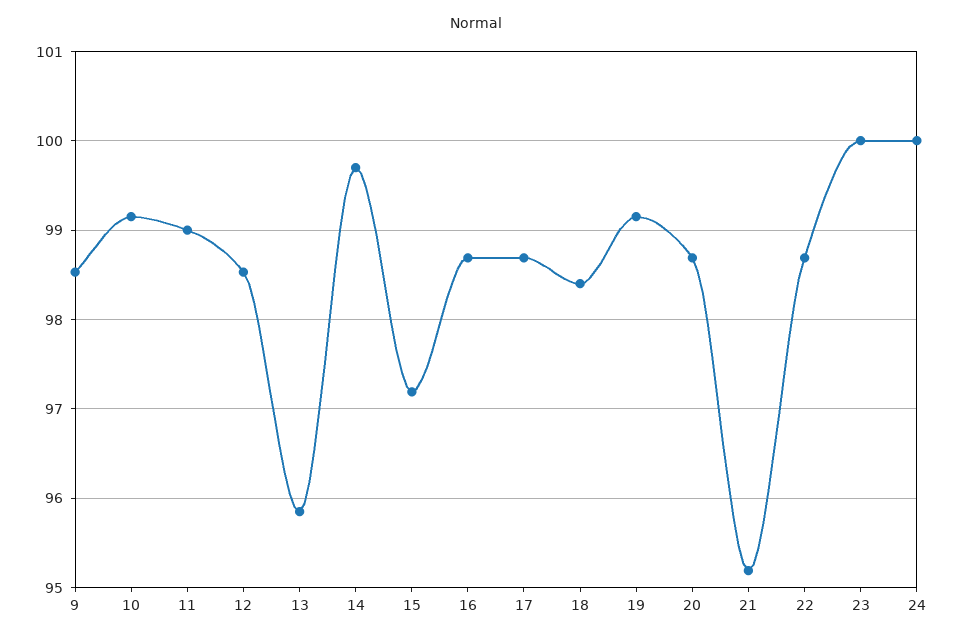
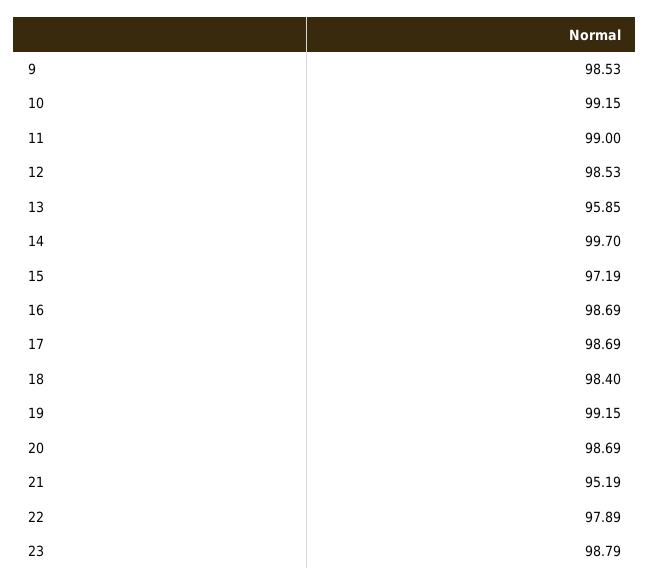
22: 98.7 -> 97.89
23: 100 -> 98.79
24: 100 -> none

